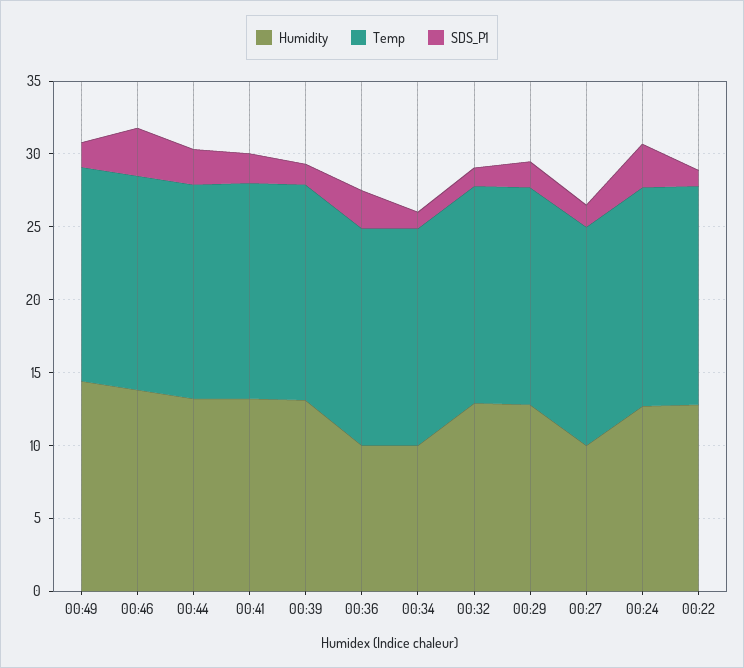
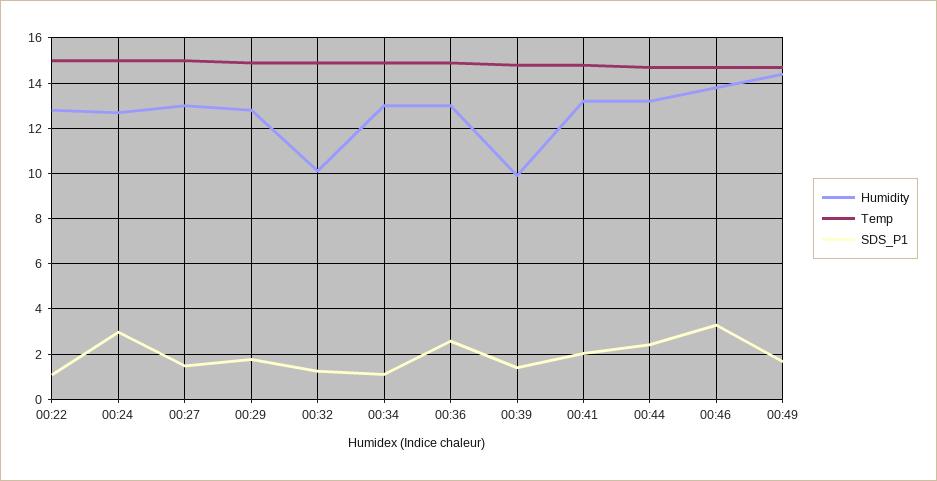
Humidity, 00:39: 13 -> 10
Humidity, 00:36: 10 -> 13
Humidity, 00:34: 10 -> 13
Humidity, 00:32: 13 -> 10
Humidity, 00:27: 10 -> 13

